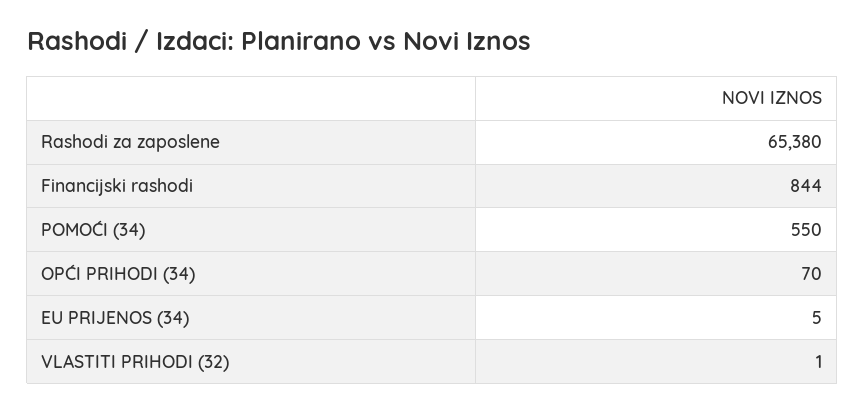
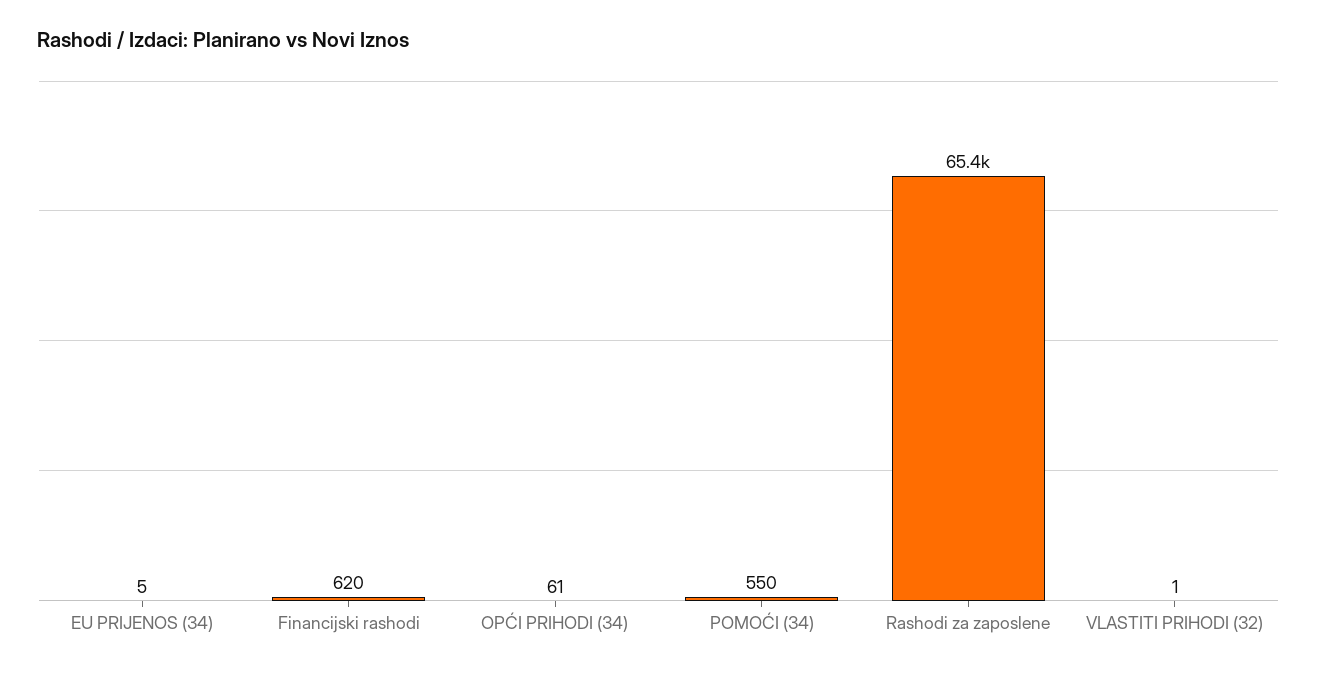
Financijski rashodi: 844 -> 620
OPĆI PRIHODI (34): 70 -> 61

